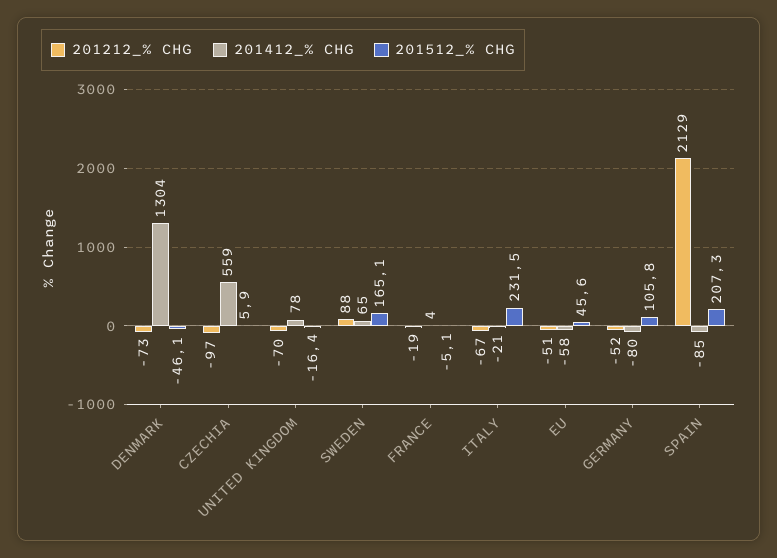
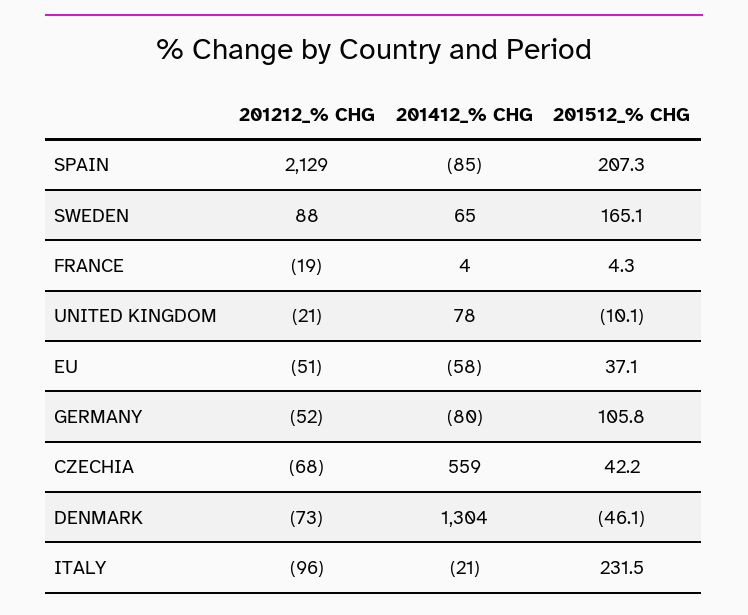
201212_% CHG, CZECHIA: -97 -> -68
201512_% CHG, CZECHIA: 5.9 -> 42.2
201212_% CHG, UNITED KINGDOM: -70 -> -21
201512_% CHG, UNITED KINGDOM: -16.4 -> -10.1
201512_% CHG, FRANCE: -5.1 -> 4.3
201212_% CHG, ITALY: -67 -> -96
201512_% CHG, EU: 45.6 -> 37.1

